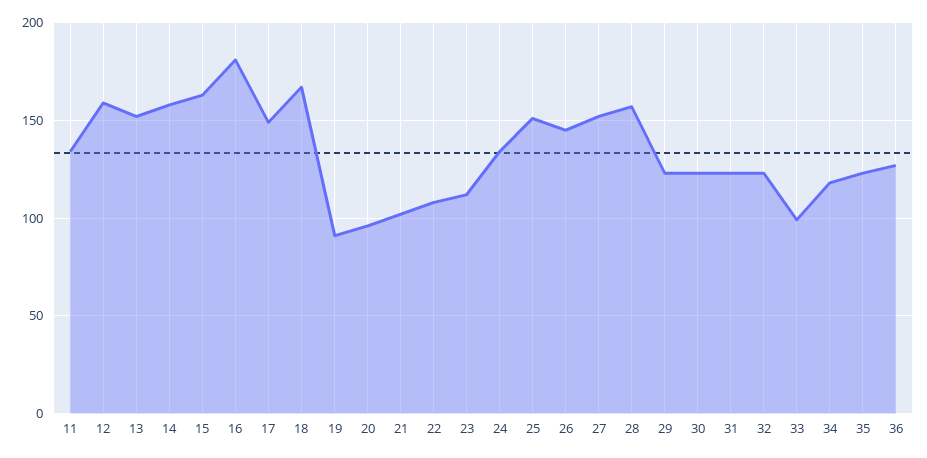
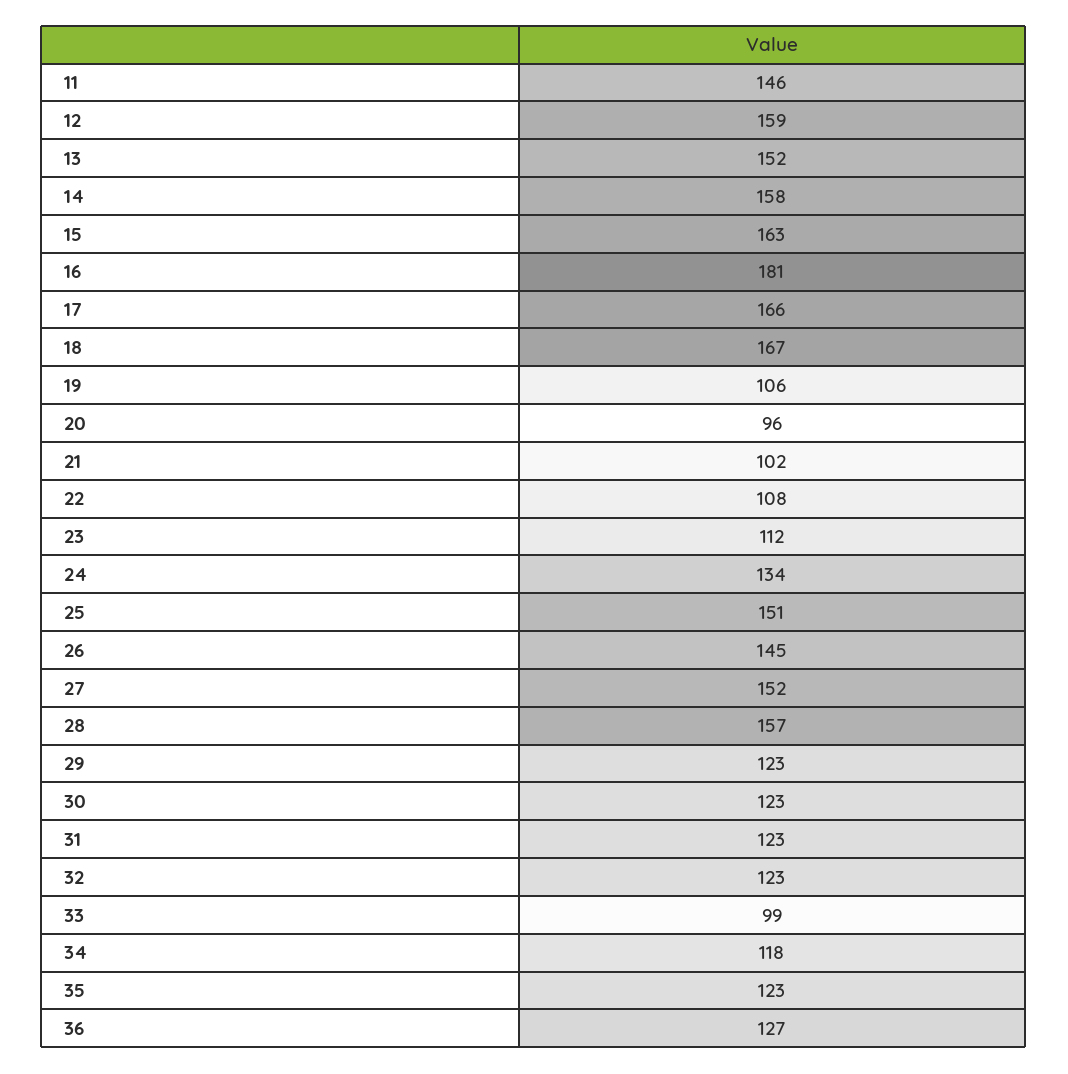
11: 135 -> 146
17: 150 -> 166
19: 90 -> 106

